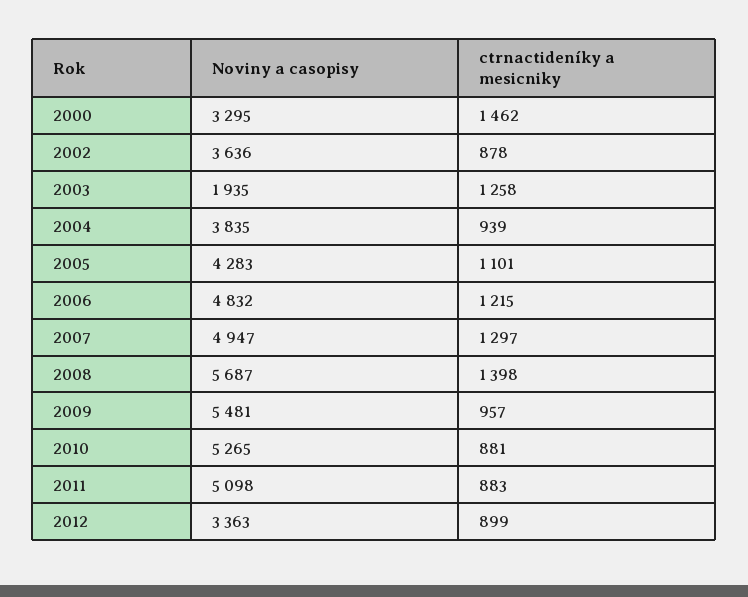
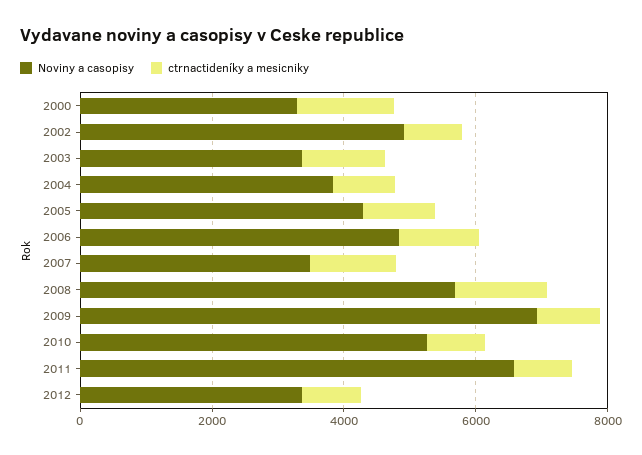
Noviny a casopisy, 2002: 3636 -> 5000
Noviny a casopisy, 2003: 1935 -> 3500
Noviny a casopisy, 2007: 4947 -> 3500
Noviny a casopisy, 2009: 5481 -> 7000
Noviny a casopisy, 2011: 5098 -> 6500

